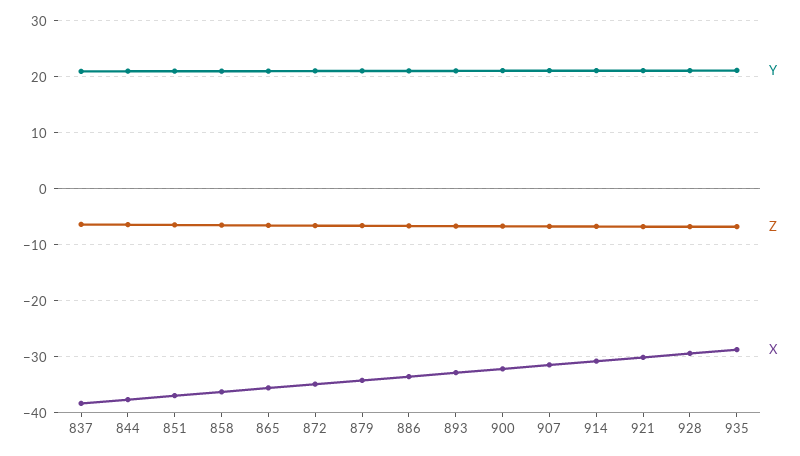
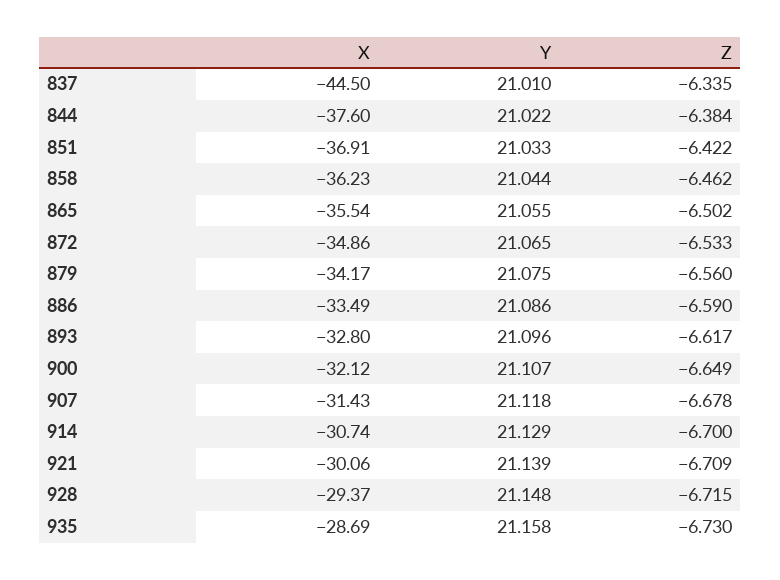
X, 837: -38 -> -44.5

